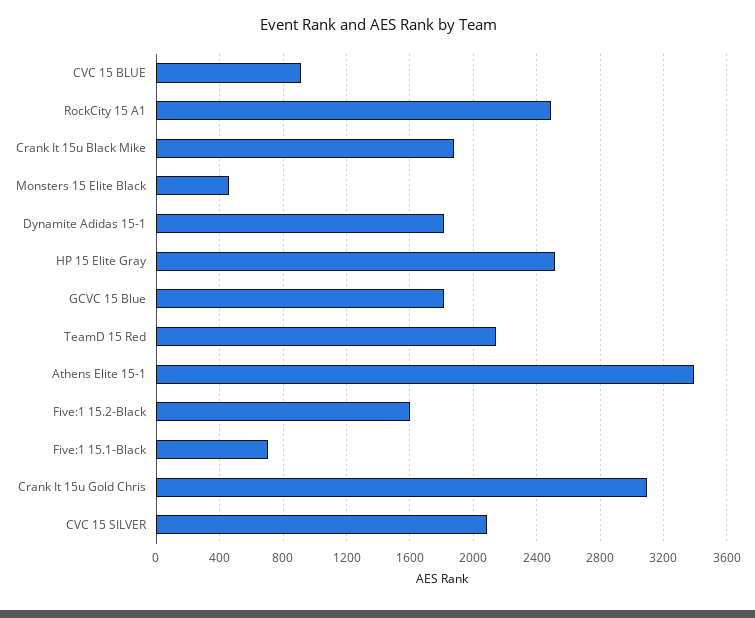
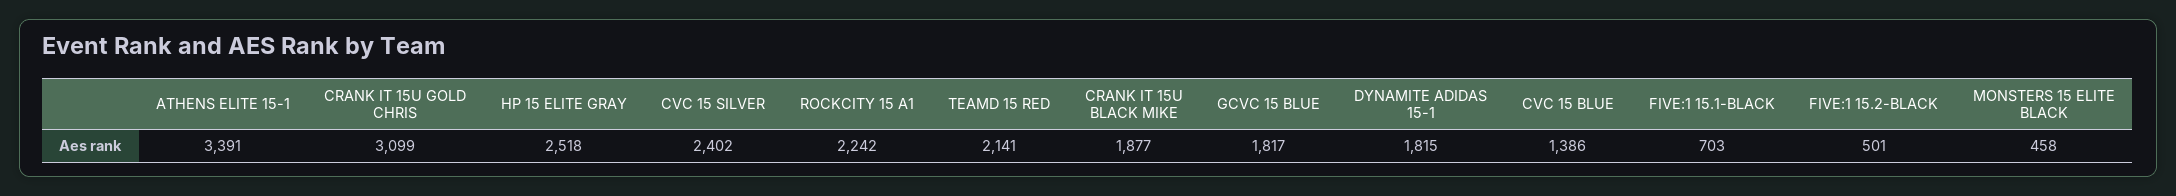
CVC 15 BLUE: 900 -> 1386
RockCity 15 A1: 2500 -> 2242
Five:1 15.2-Black: 1600 -> 501
CVC 15 SILVER: 2100 -> 2402

